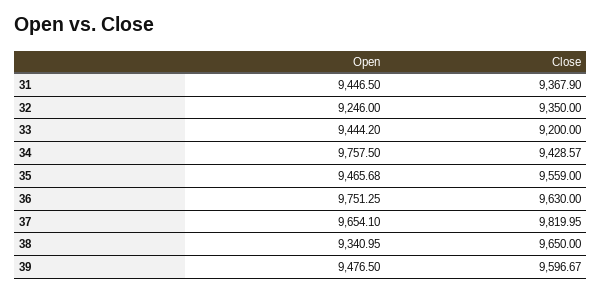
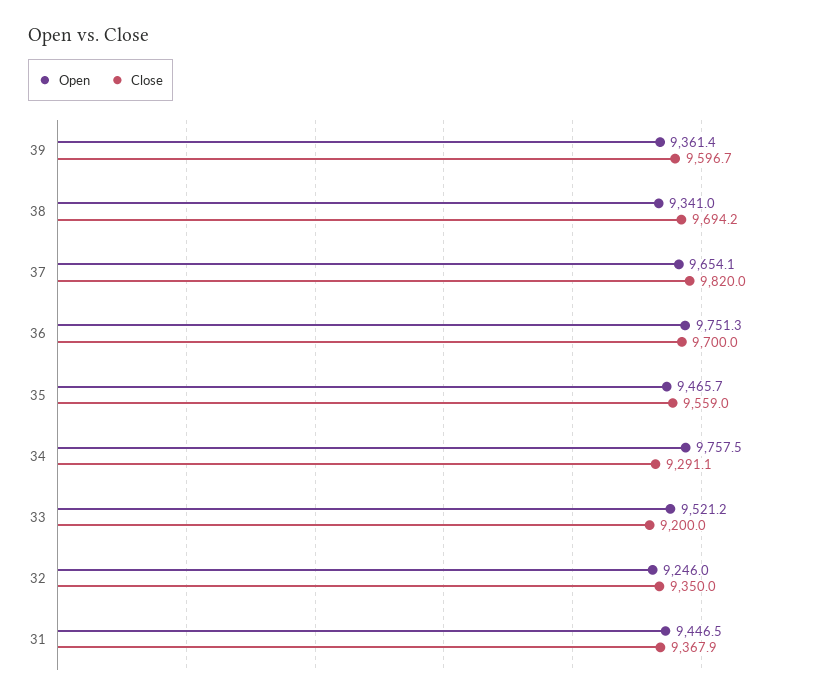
Open, 33: 9444.2 -> 9521.2
Close, 34: 9428.57 -> 9291.1
Close, 36: 9630 -> 9700
Close, 38: 9650 -> 9694.2
Open, 39: 9476.5 -> 9361.4

